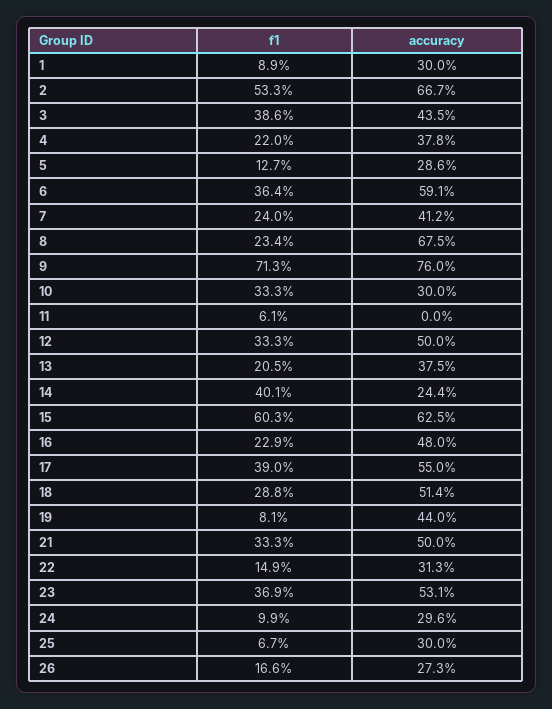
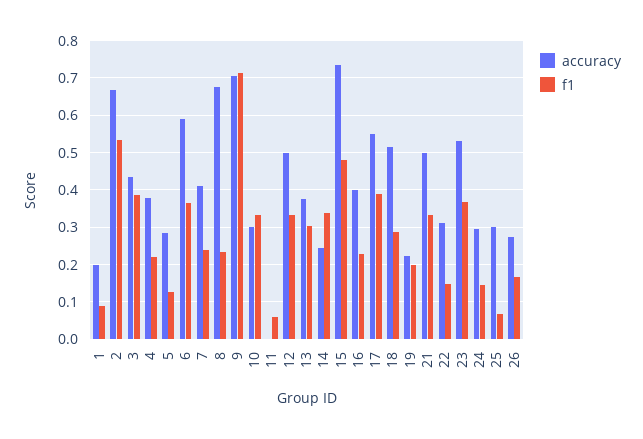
accuracy, 1: 0.3 -> 0.2
accuracy, 9: 0.76 -> 0.7
f1, 13: 0.205 -> 0.3
f1, 14: 0.401 -> 0.34
f1, 15: 0.603 -> 0.48
accuracy, 15: 0.625 -> 0.74
accuracy, 16: 0.48 -> 0.4
f1, 19: 0.081 -> 0.2
accuracy, 19: 0.44 -> 0.22
f1, 24: 0.099 -> 0.14

